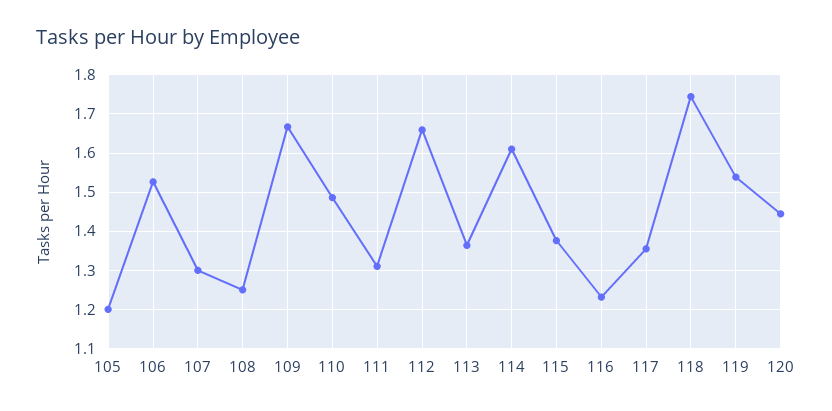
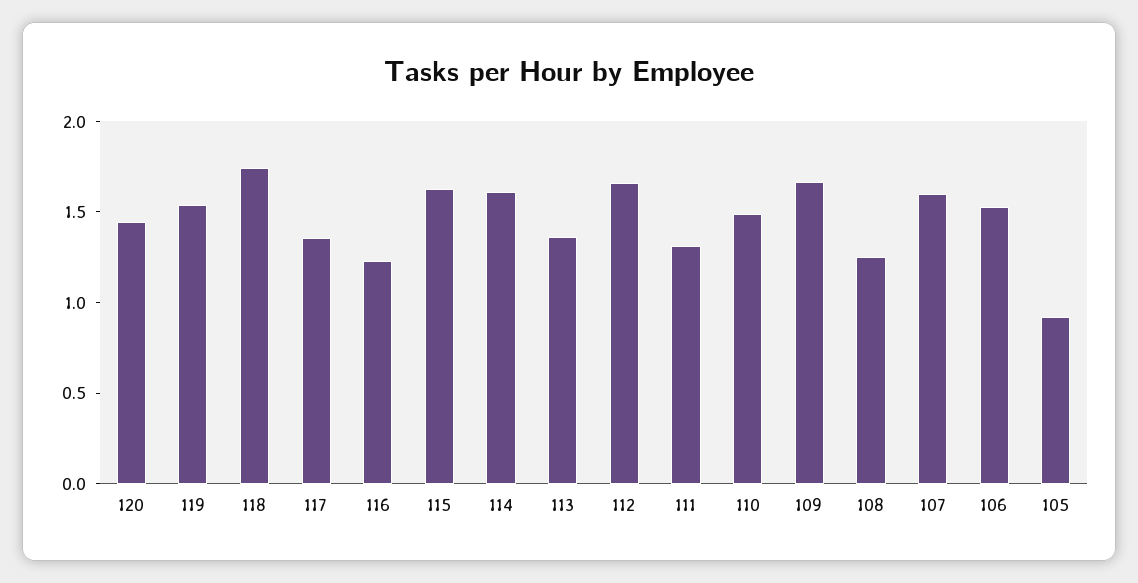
105: 1.2 -> 0.9
107: 1.3 -> 1.6
115: 1.38 -> 1.6

